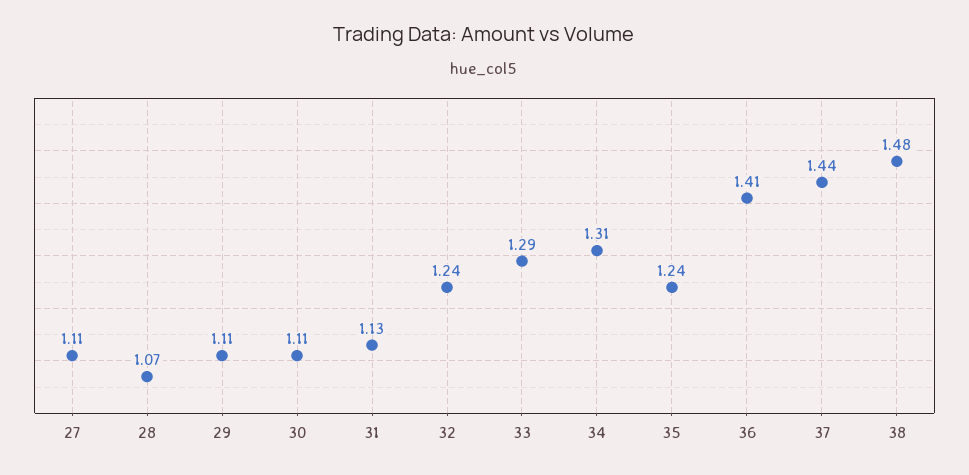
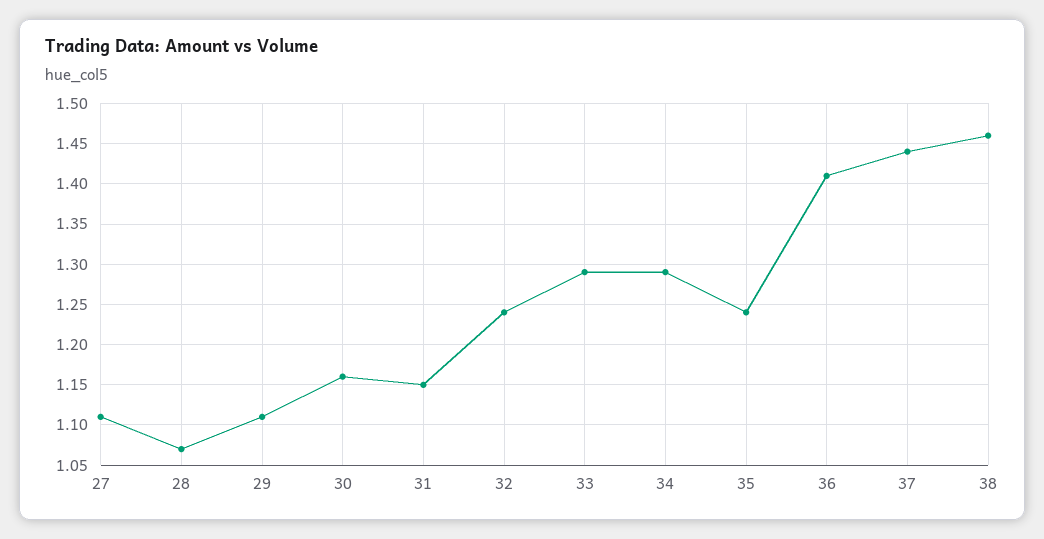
30: 1.11 -> 1.16
31: 1.13 -> 1.15
34: 1.31 -> 1.29
38: 1.48 -> 1.46

